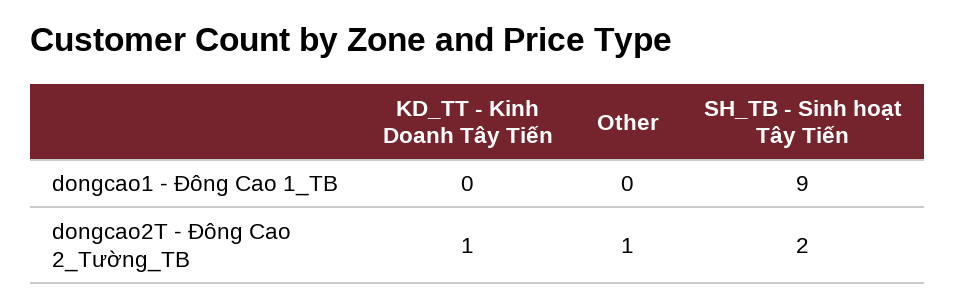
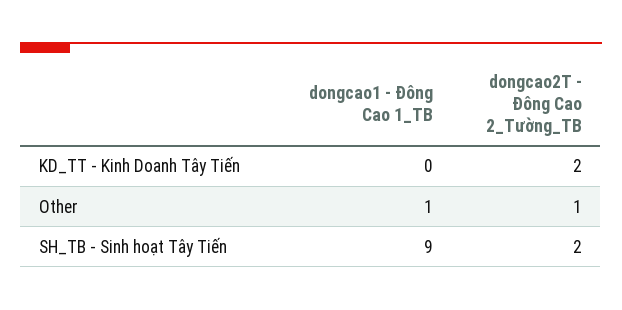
Other, dongcao1 - Đông Cao 1_TB: 0 -> 1
KD_TT - Kinh Doanh Tây Tiến, dongcao2T - Đông Cao 2_Tường_TB: 1 -> 2

